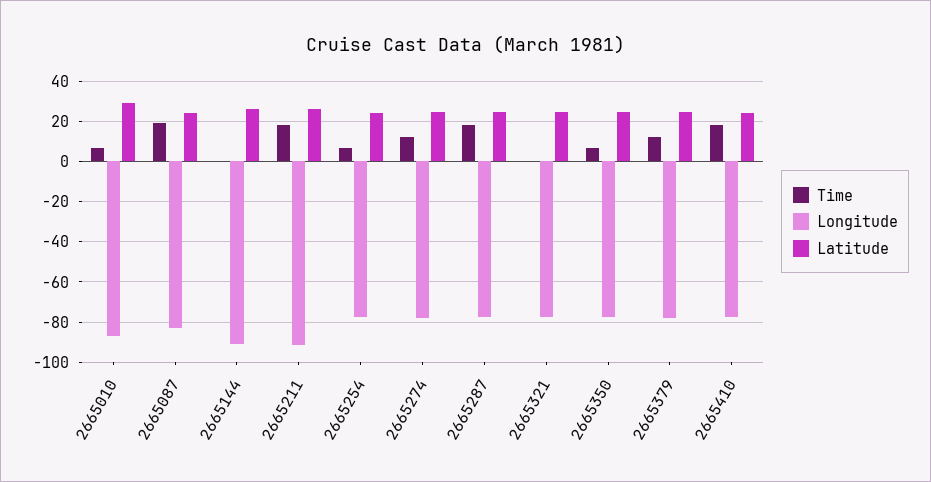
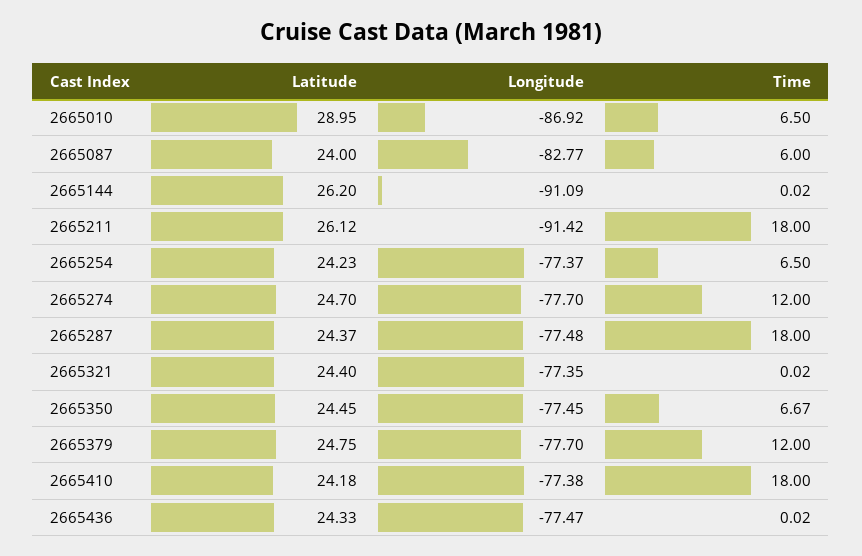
Time, 2665087: 20 -> 6
Latitude, 2665436: none -> 24.33
Longitude, 2665436: none -> -77.47
Time, 2665436: none -> 0.02

